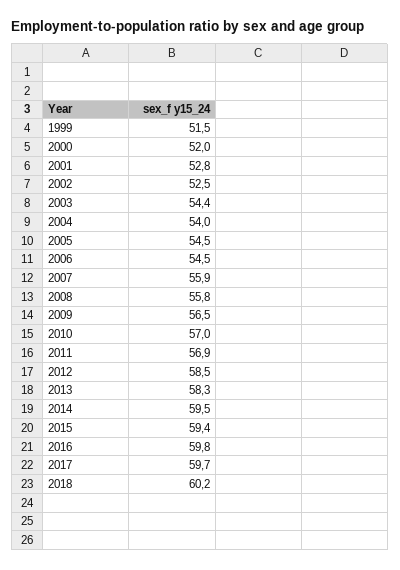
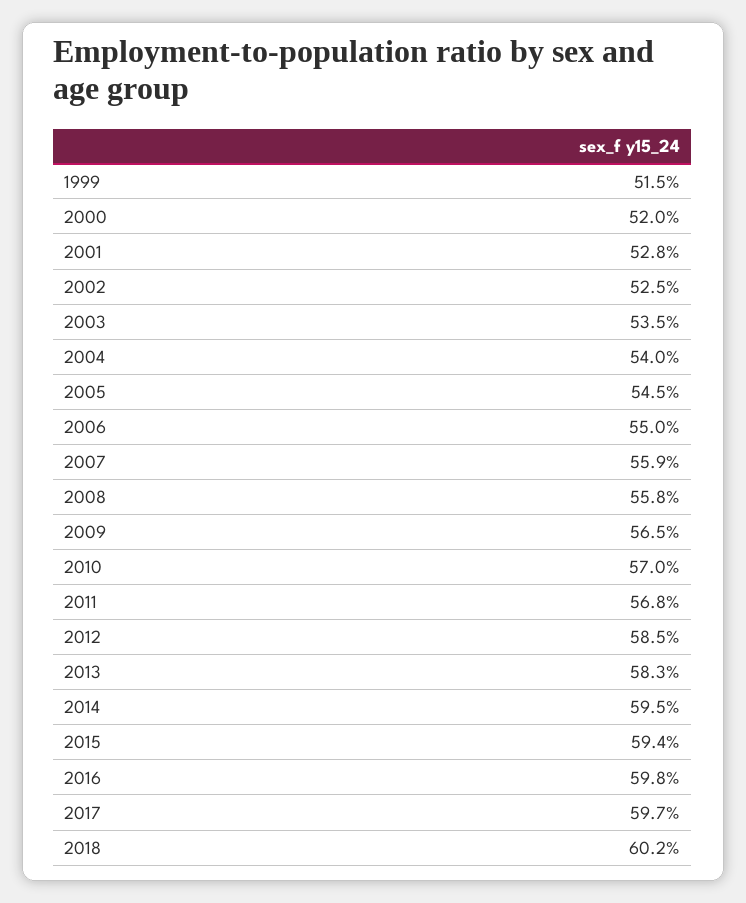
2003: 54.4 -> 53.5
2006: 54.5 -> 55
2011: 56.9 -> 56.8

